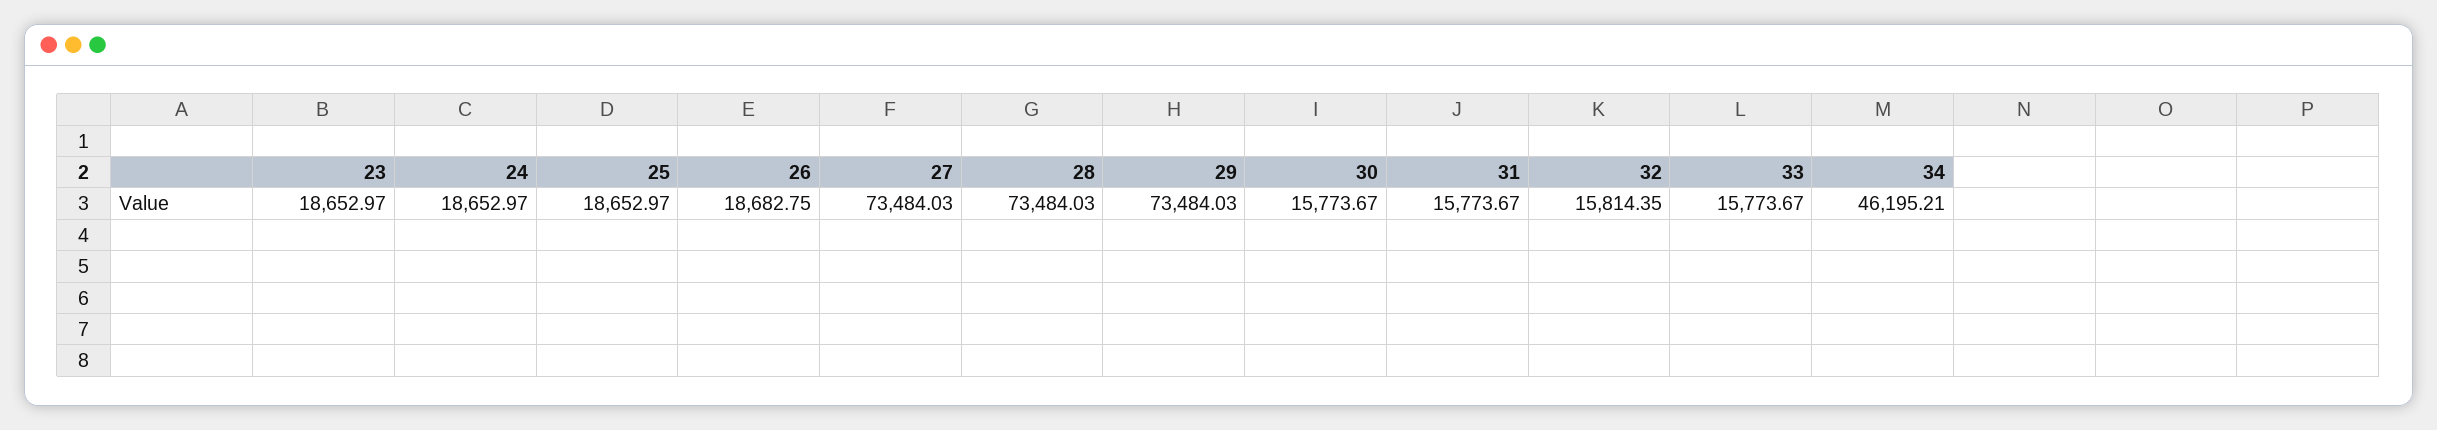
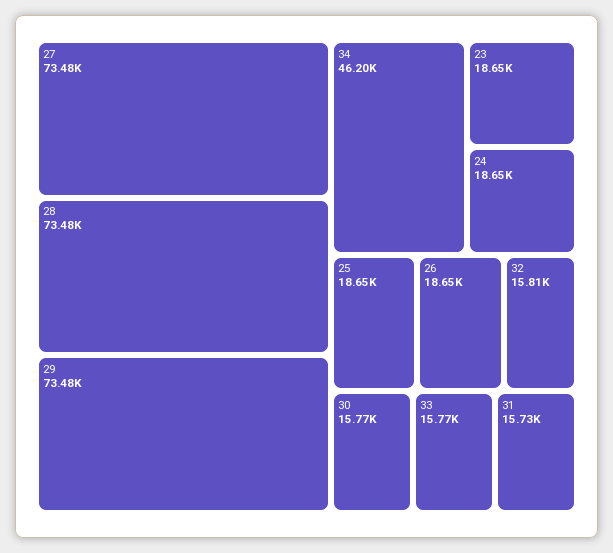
26: 18682.75 -> 18650
31: 15773.67 -> 15730

